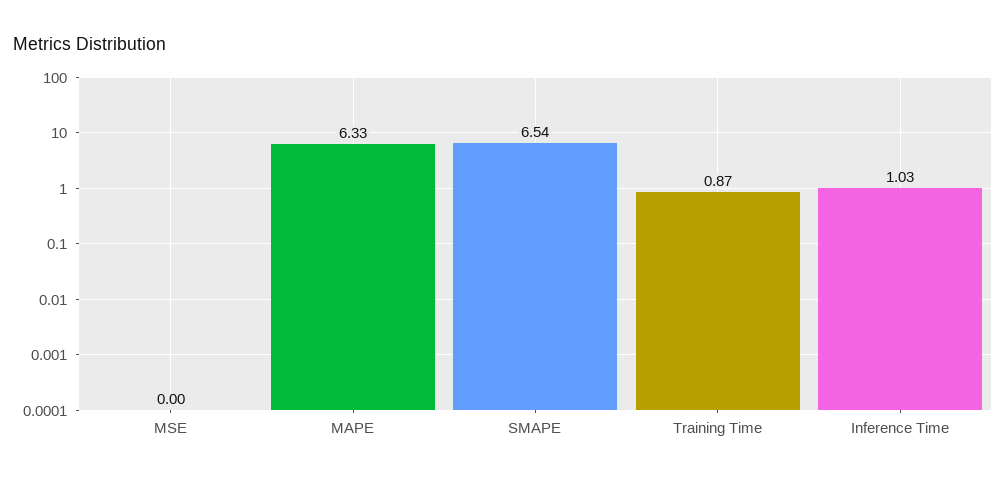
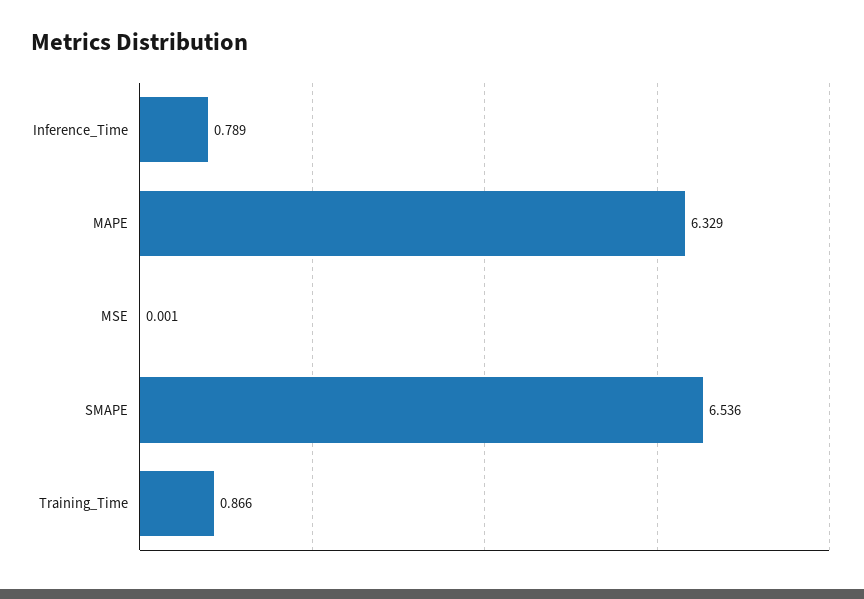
Inference Time: 1.03 -> 0.789

